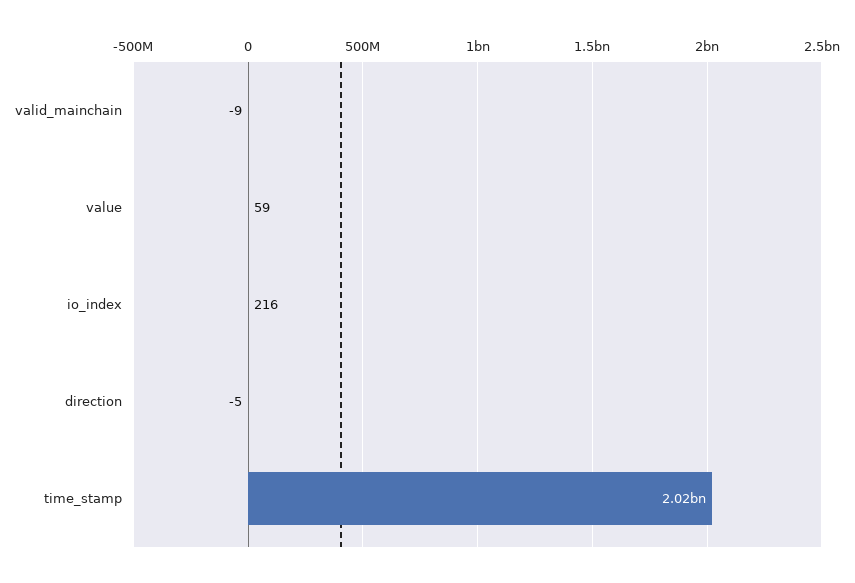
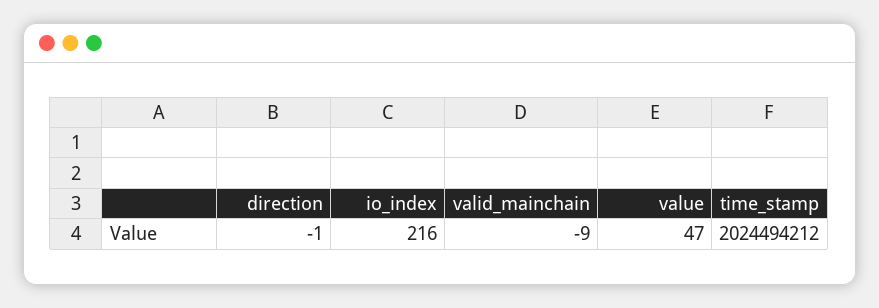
value: 59 -> 47
direction: -5 -> -1

